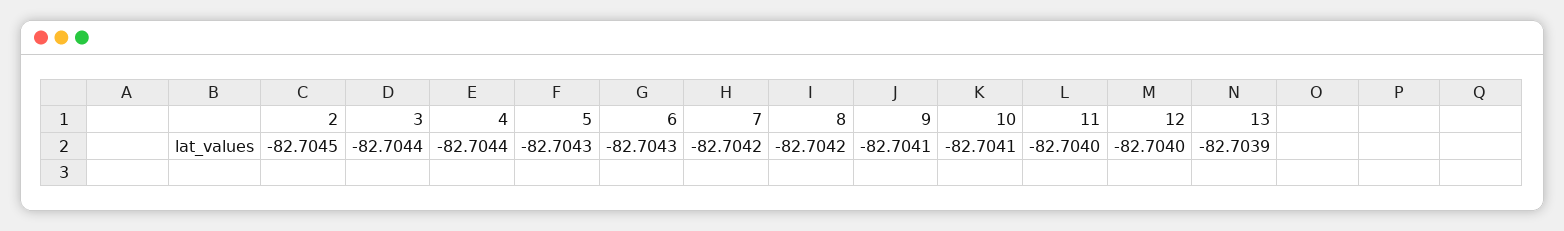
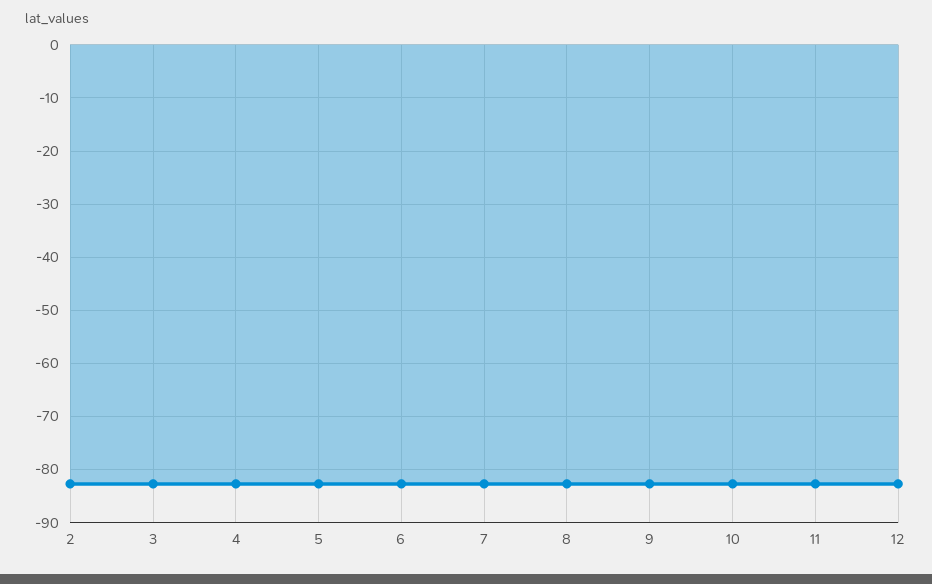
13: -82.7039 -> none

